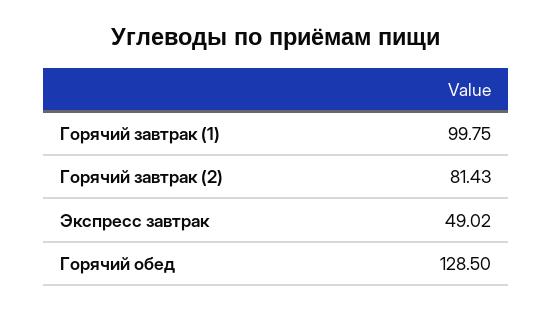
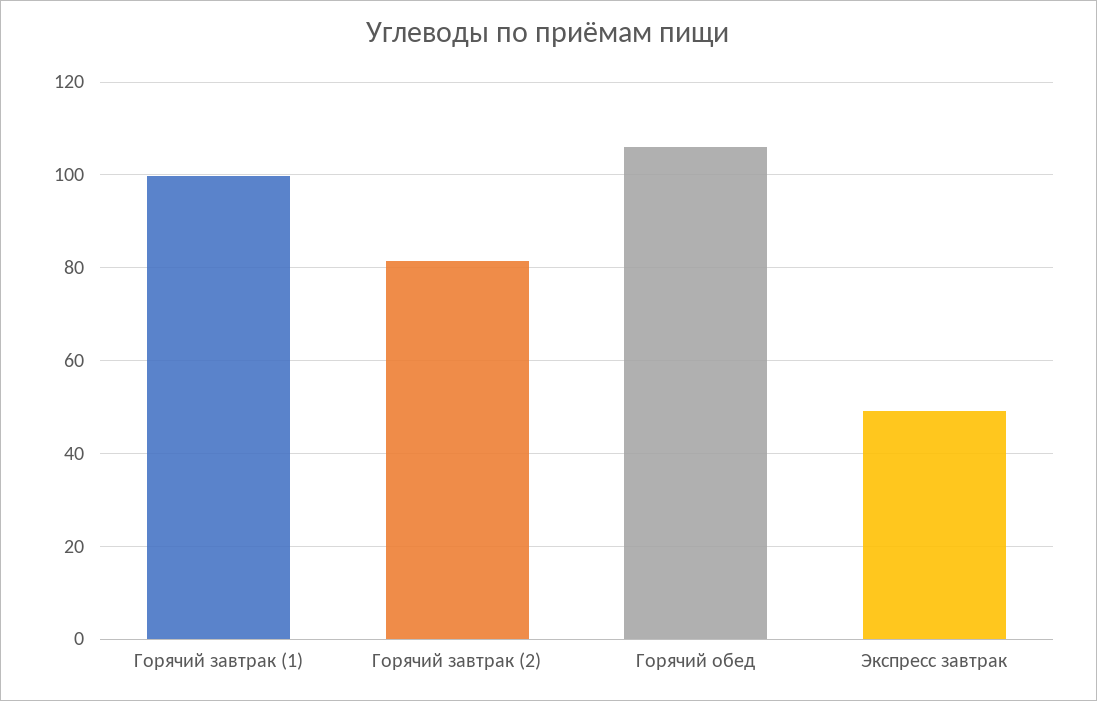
Горячий обед: 128.5 -> 106

